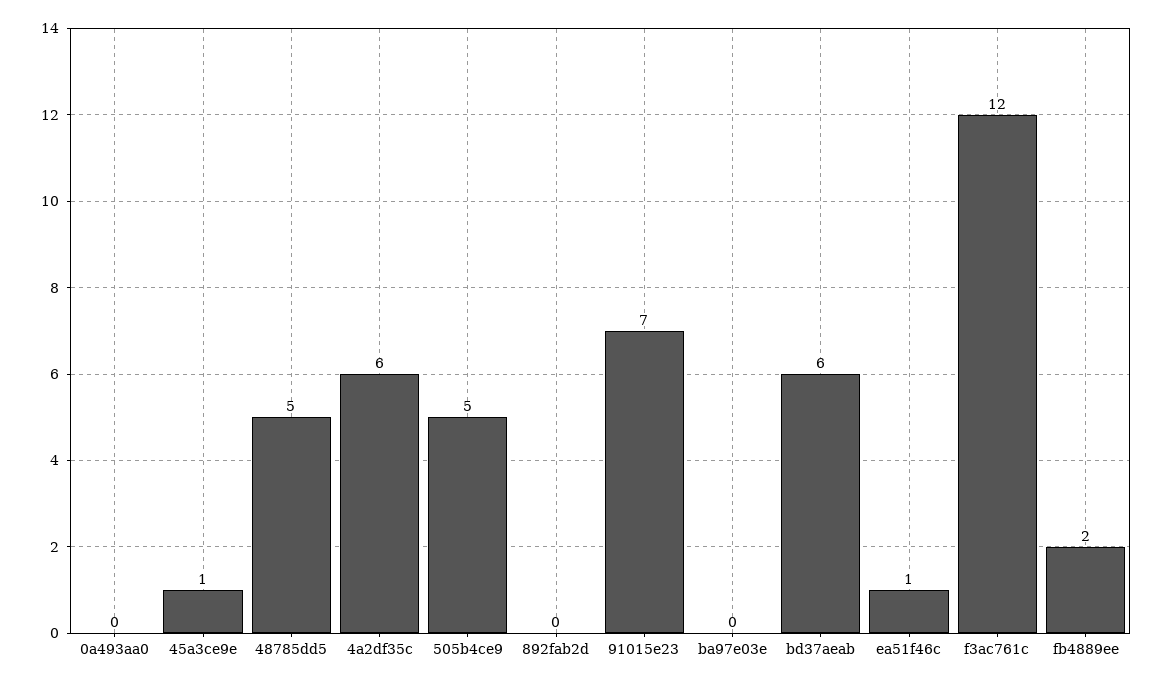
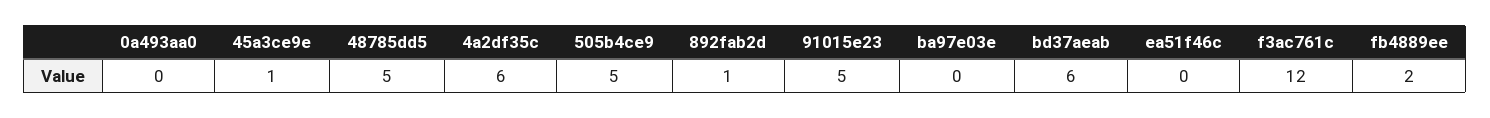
892fab2d: 0 -> 1
91015e23: 7 -> 5
ea51f46c: 1 -> 0

